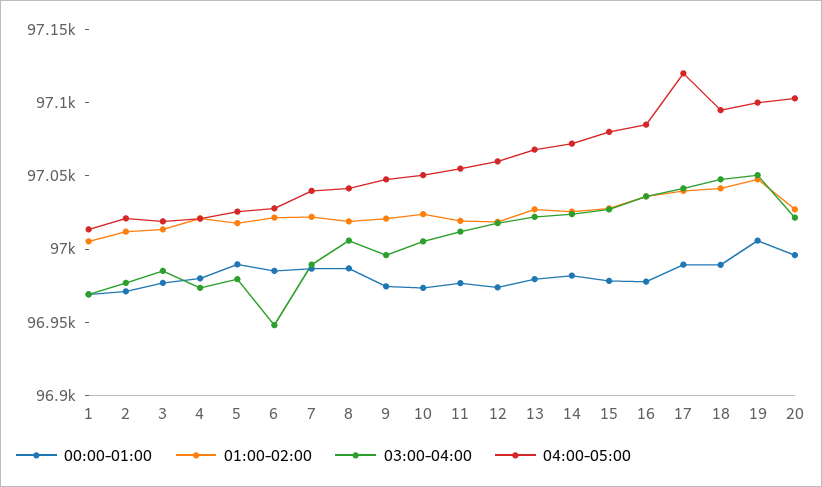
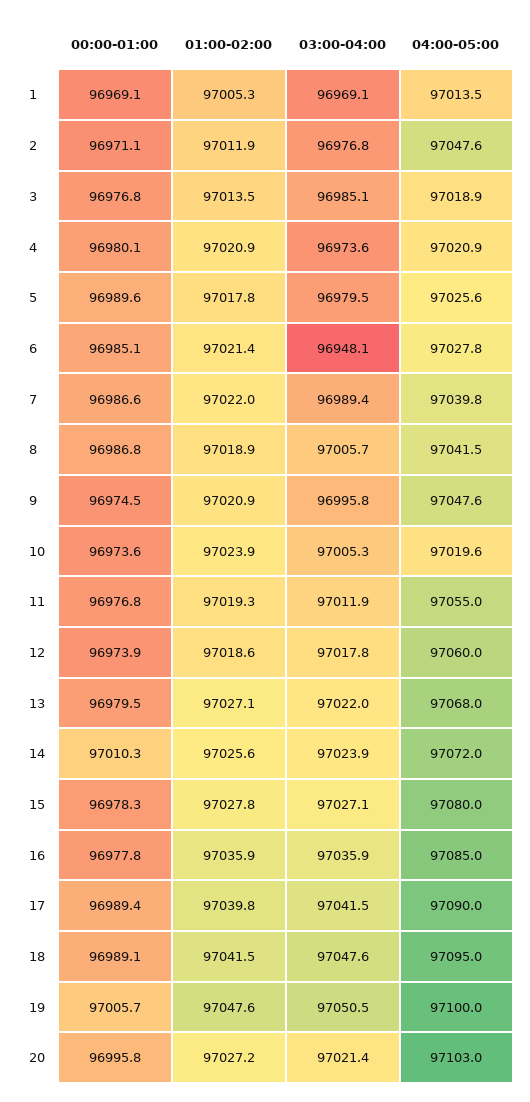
04:00-05:00, 2: 97020 -> 97047.6
04:00-05:00, 10: 97050 -> 97019.6
00:00-01:00, 14: 96980 -> 97010.3
04:00-05:00, 17: 97120 -> 97090

